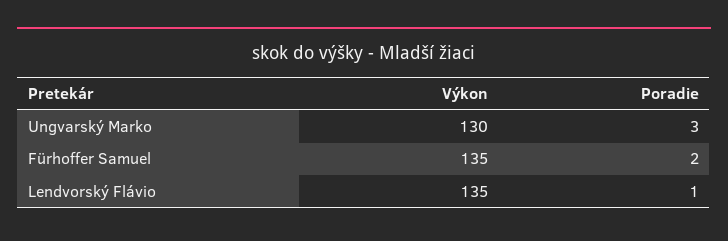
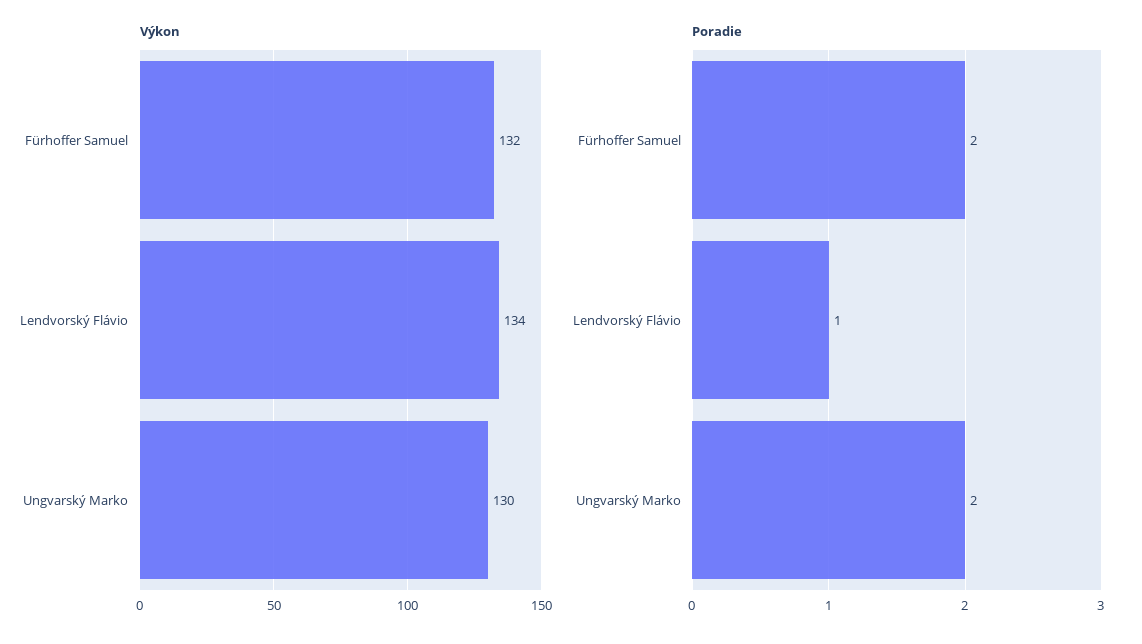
Poradie, Ungvarský Marko: 3 -> 2
Výkon, Fürhoffer Samuel: 135 -> 132
Výkon, Lendvorský Flávio: 135 -> 134

